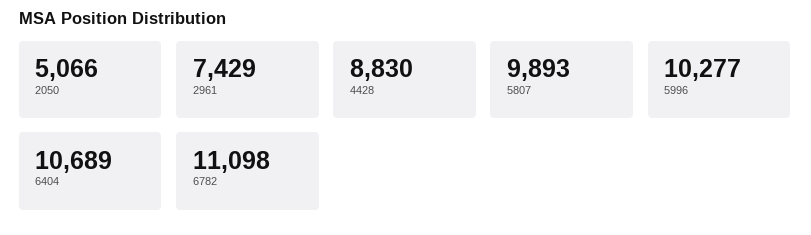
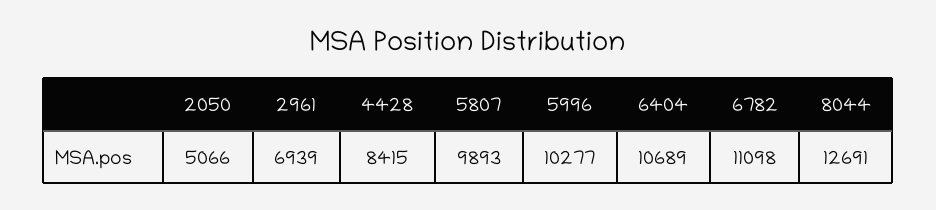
2961: 7429 -> 6939
4428: 8830 -> 8415
8044: none -> 12691

